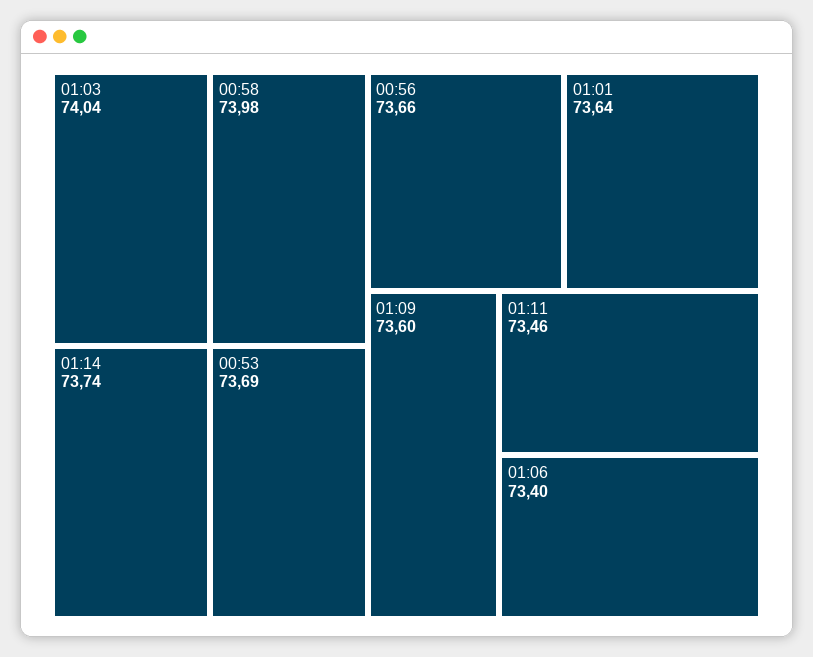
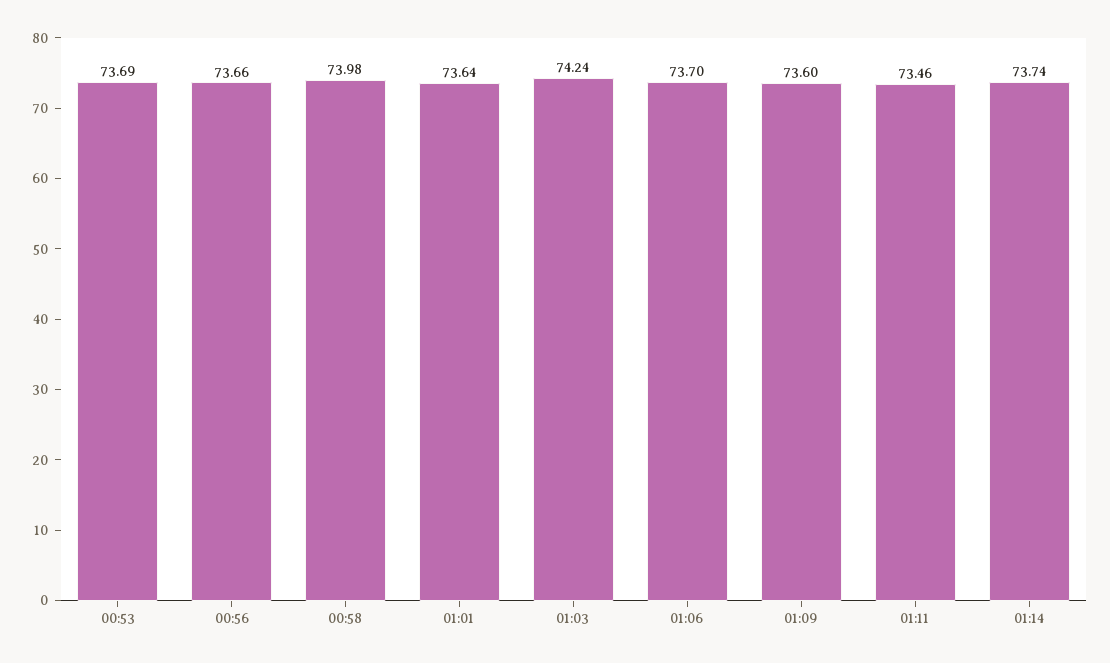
01:03: 74.04 -> 74.24
01:06: 73.4 -> 73.7

